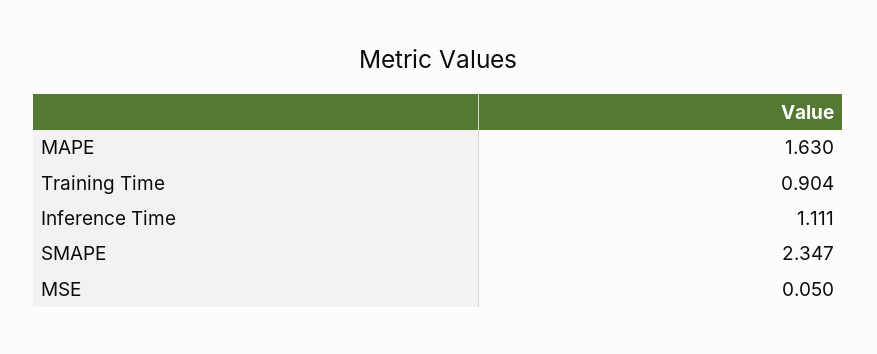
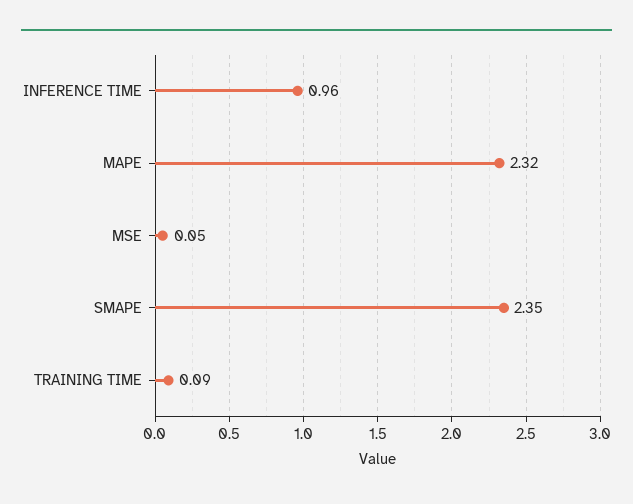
MAPE: 1.63 -> 2.32
Training Time: 0.904 -> 0.09
Inference Time: 1.111 -> 0.96

